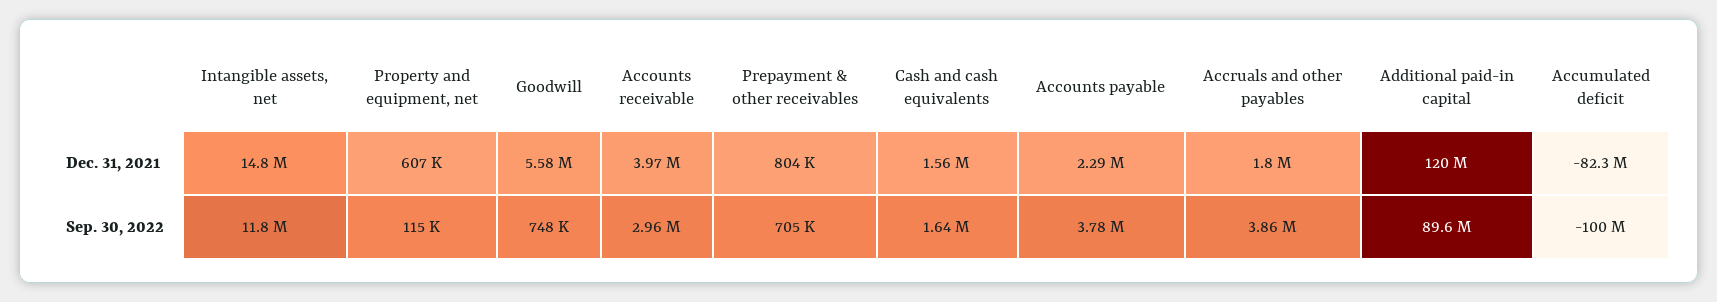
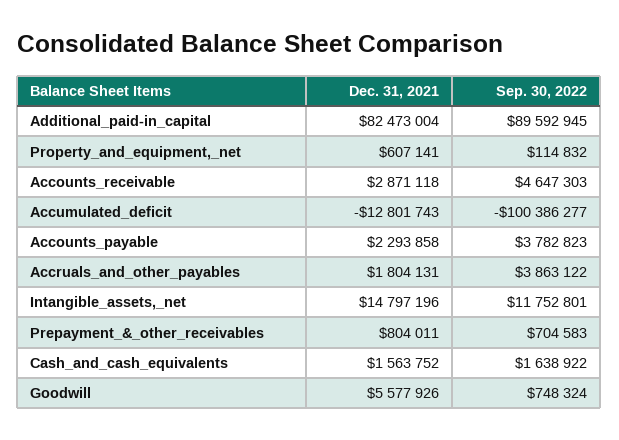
Accounts receivable, Dec. 31, 2021: 3970000 -> 2871118
Additional paid-in capital, Dec. 31, 2021: 120000000 -> 82473004
Accumulated deficit, Dec. 31, 2021: -82300000 -> -12801743
Accounts receivable, Sep. 30, 2022: 2960000 -> 4647303

